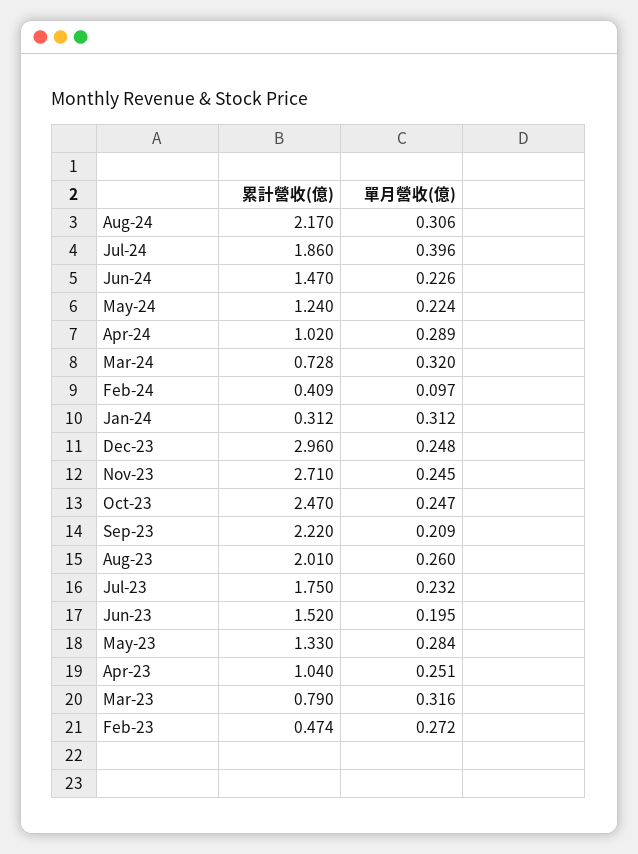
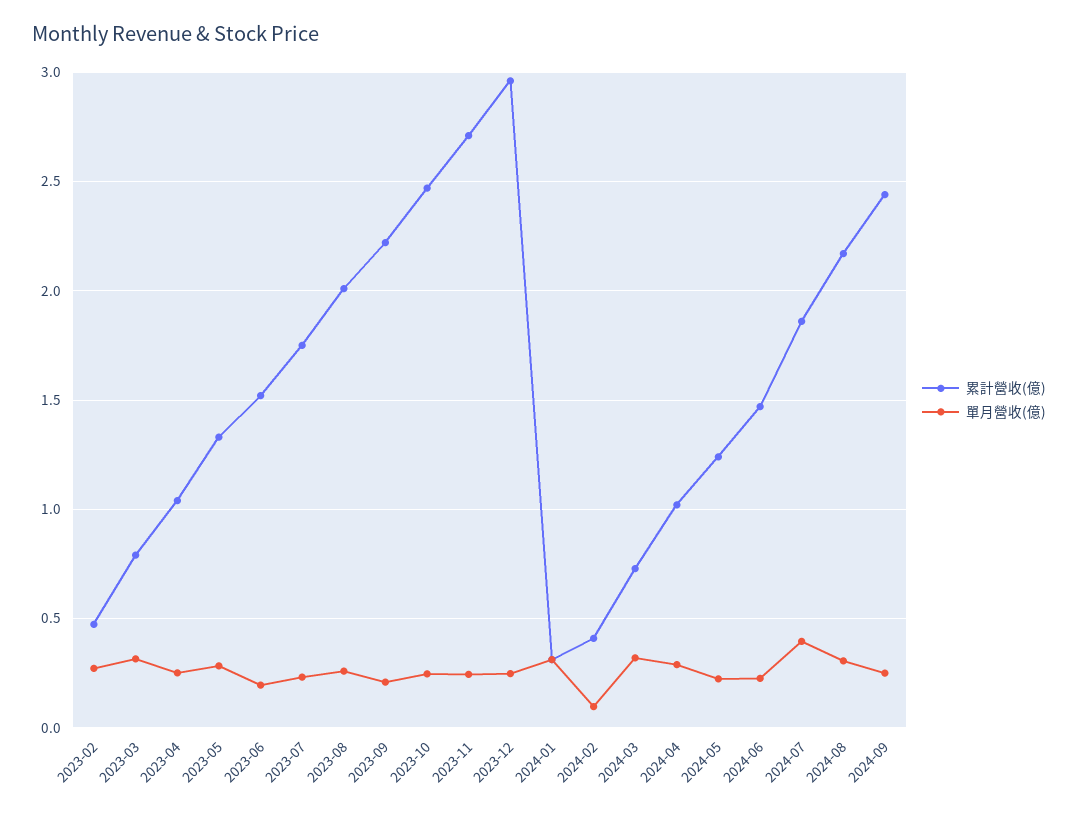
累計營收(億), 2024-09: none -> 2.45
單月營收(億), 2024-09: none -> 0.25

